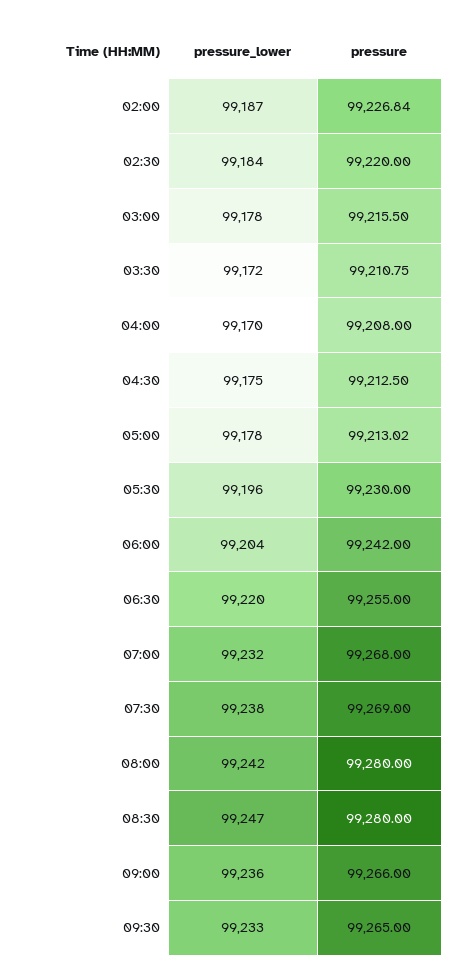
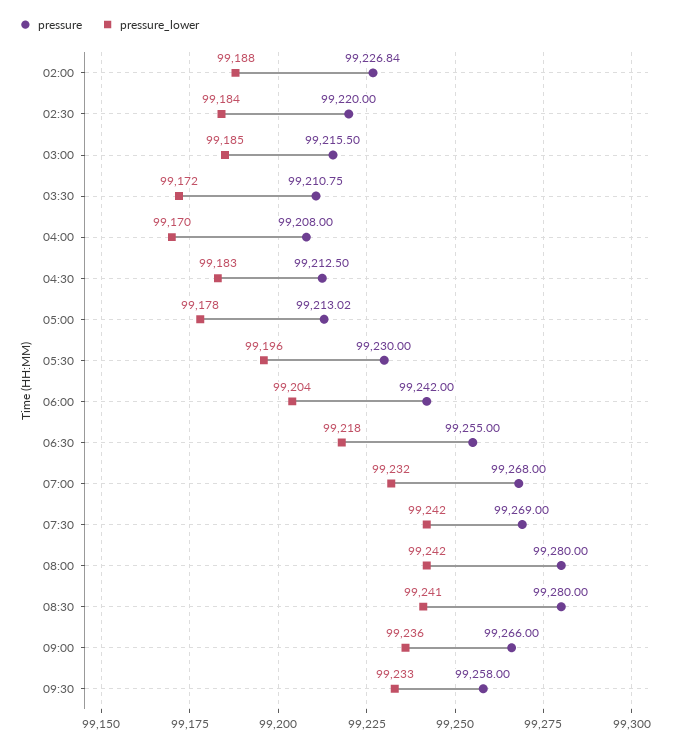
pressure_lower, 02:00: 99187 -> 99188
pressure_lower, 03:00: 99178 -> 99185
pressure_lower, 04:30: 99175 -> 99183
pressure_lower, 06:30: 99220 -> 99218
pressure_lower, 07:30: 99238 -> 99242
pressure_lower, 08:30: 99247 -> 99241
pressure, 09:30: 99265 -> 99258

